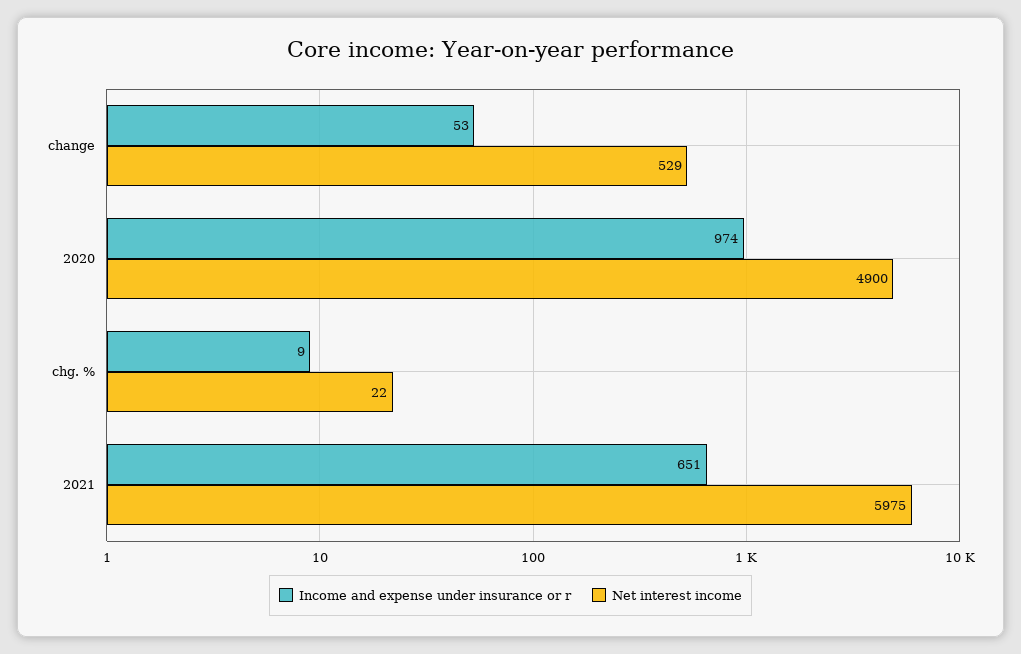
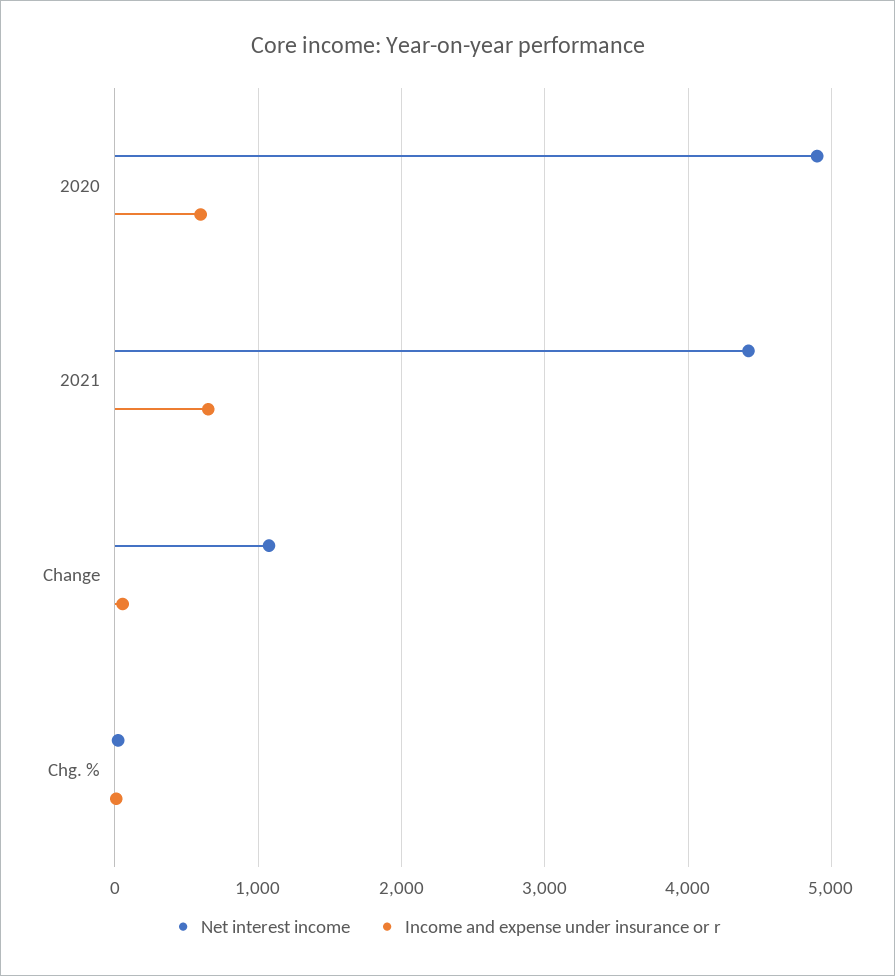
Net interest income, change: 529 -> 1100
Income and expense under insurance or r, 2020: 974 -> 600
Net interest income, 2021: 5975 -> 4400

